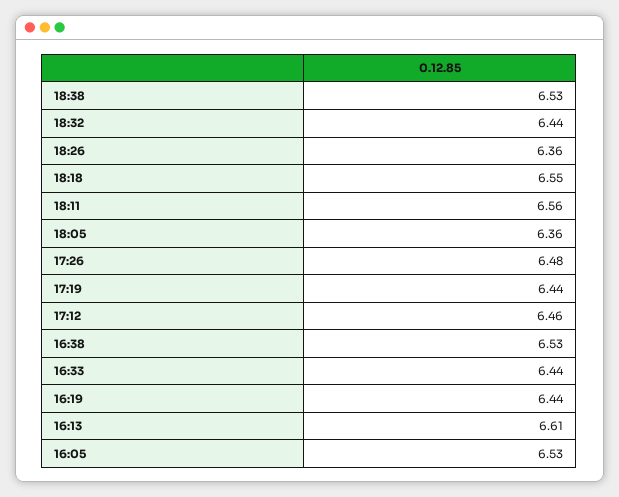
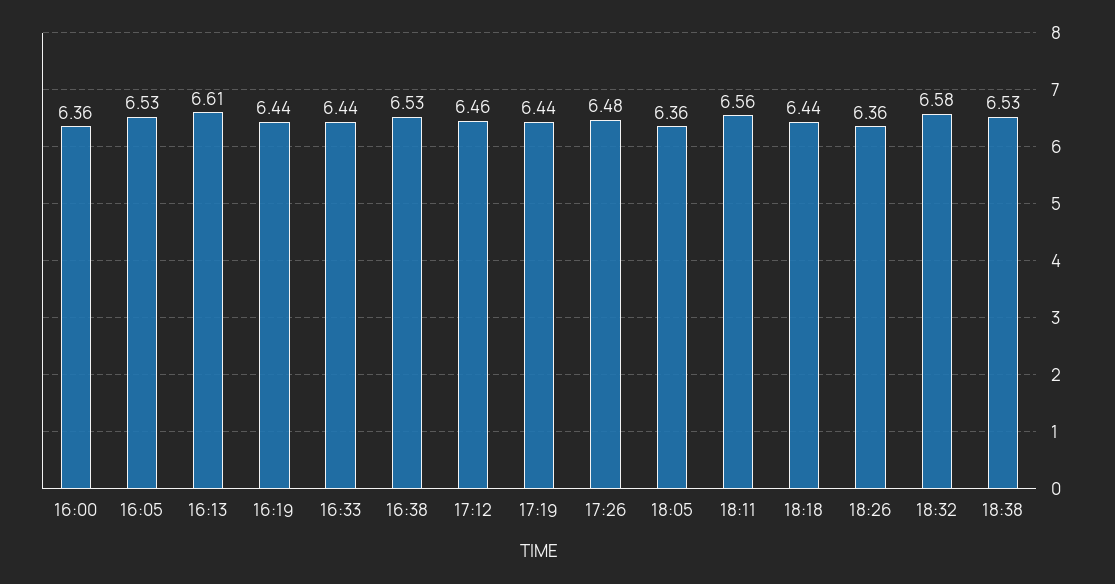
18:32: 6.44 -> 6.58
18:18: 6.55 -> 6.44
16:00: none -> 6.36

